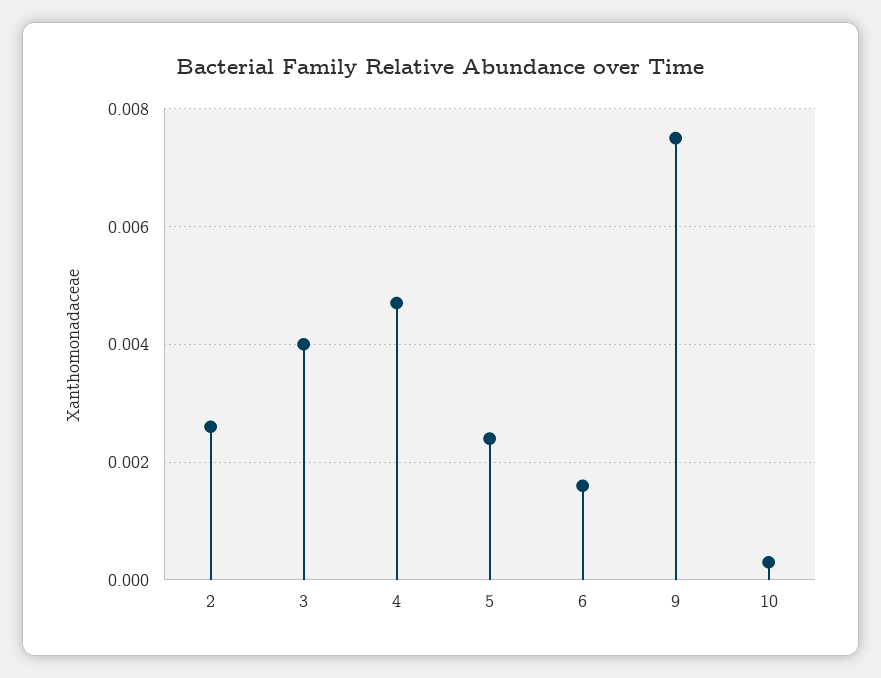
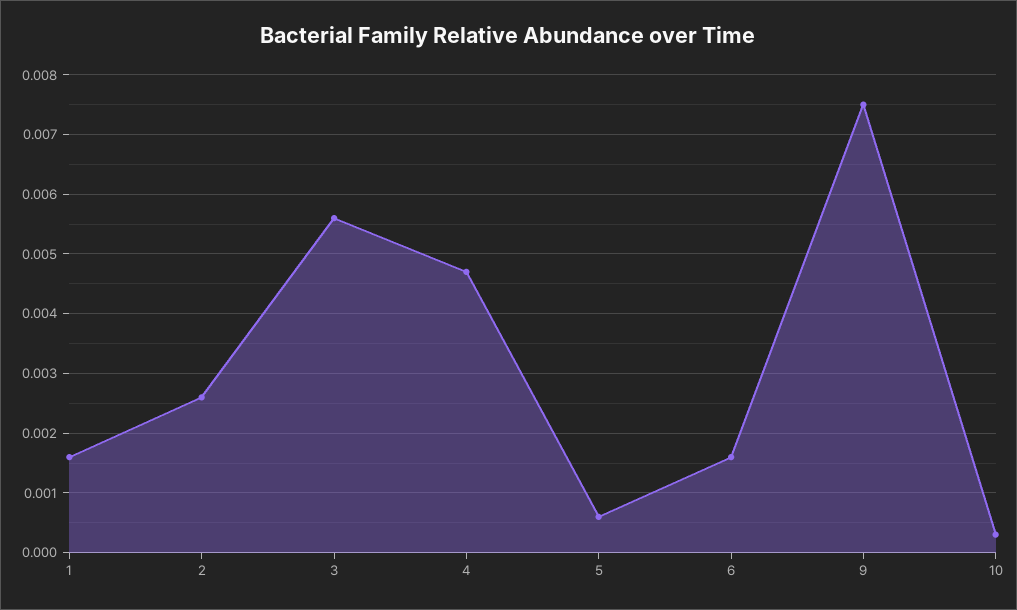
3: 0.004 -> 0.0055
5: 0.0025 -> 0.0005
1: none -> 0.0015

